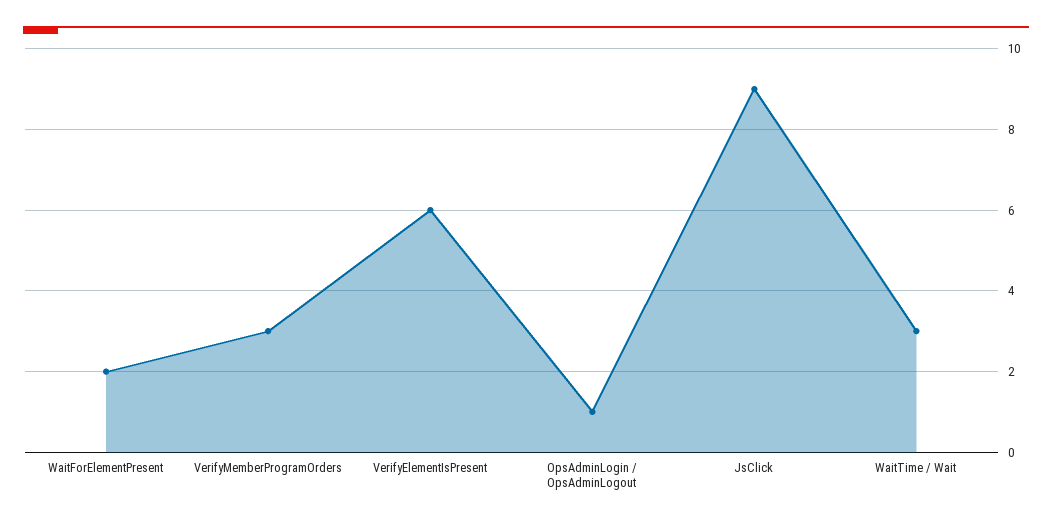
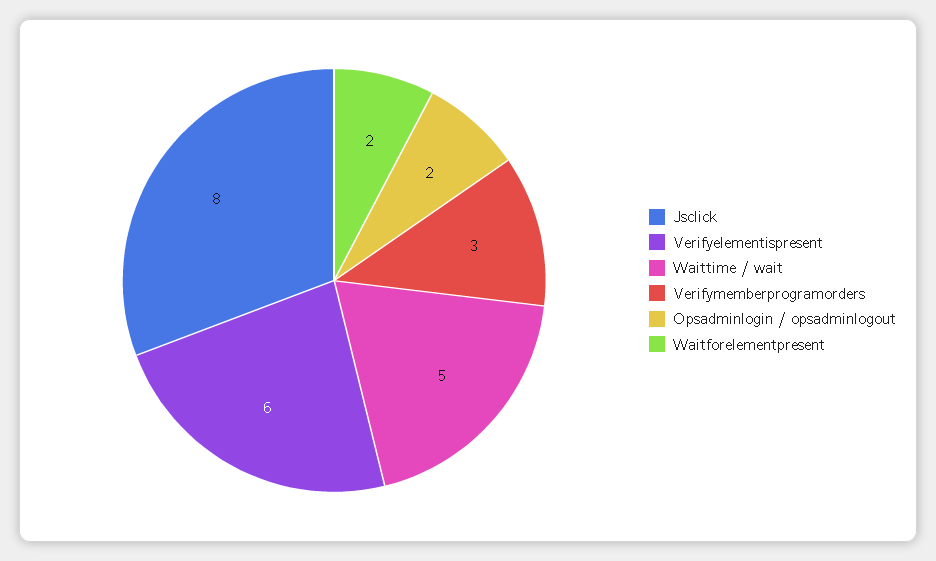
OpsAdminLogin / OpsAdminLogout: 1 -> 2
JsClick: 9 -> 8
WaitTime / Wait: 3 -> 5

